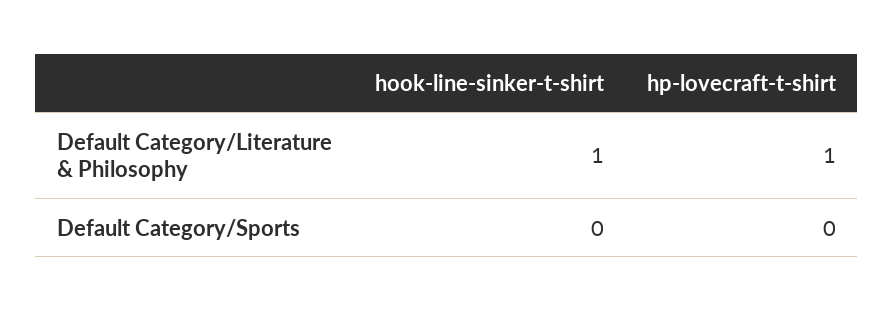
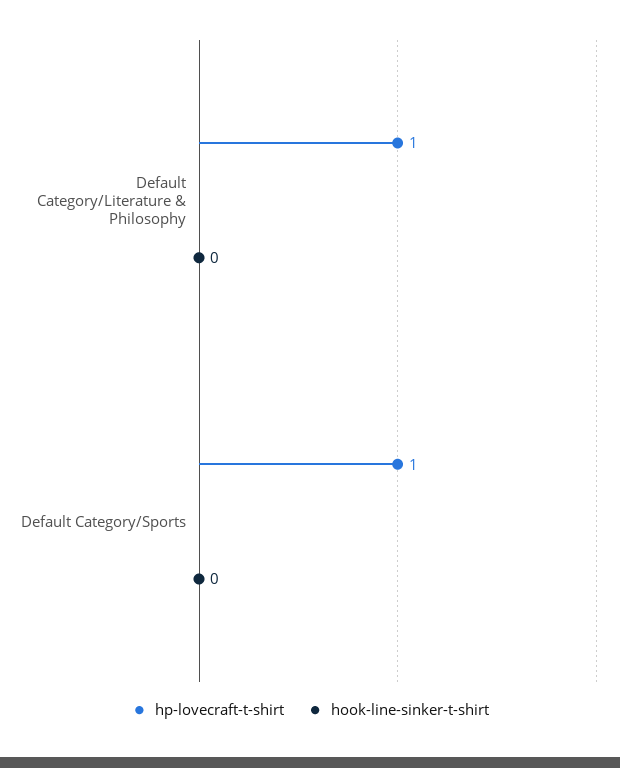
hook-line-sinker-t-shirt, Default Category/Literature & Philosophy: 1 -> 0
hp-lovecraft-t-shirt, Default Category/Sports: 0 -> 1

